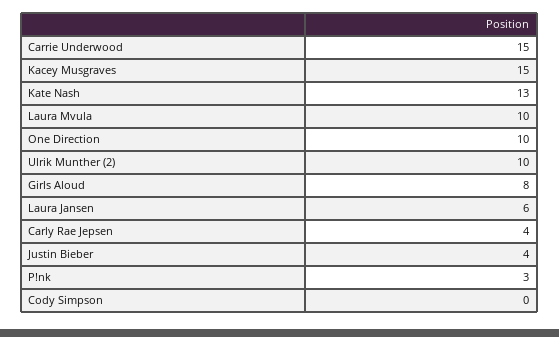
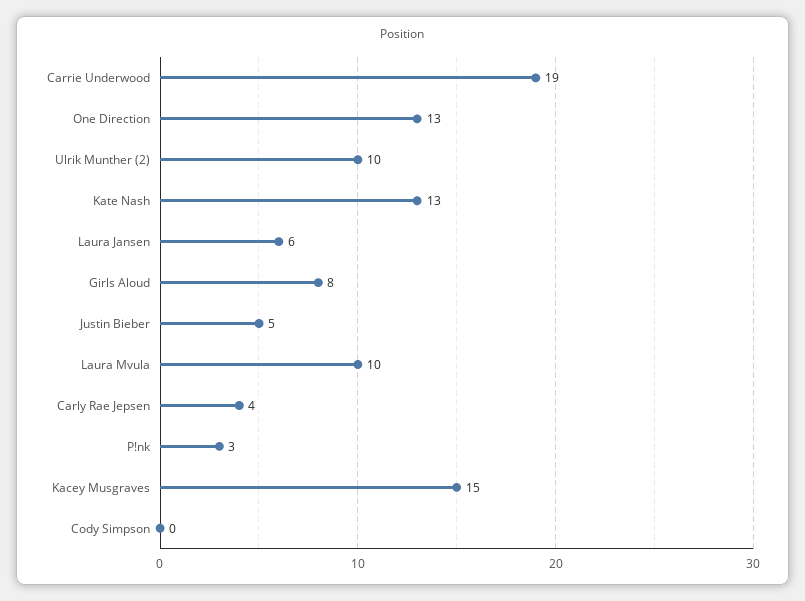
Carrie Underwood: 15 -> 19
One Direction: 10 -> 13
Justin Bieber: 4 -> 5

